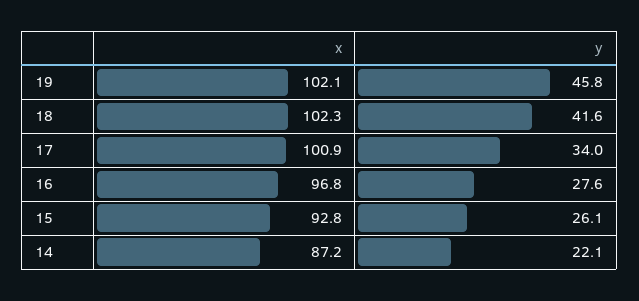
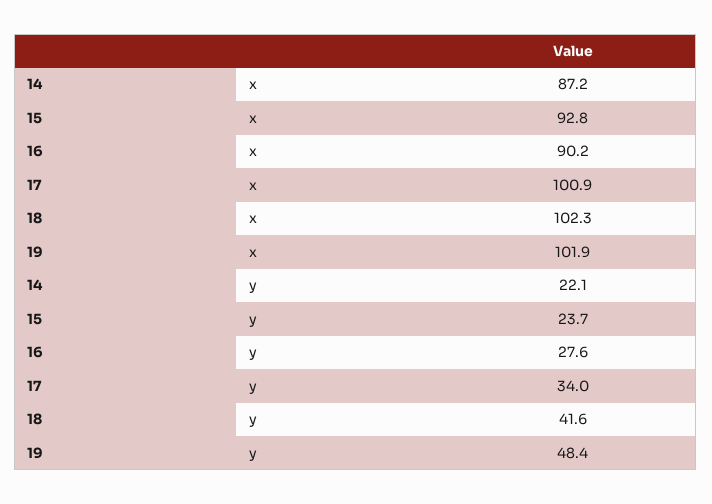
x, 19: 102.1 -> 101.9
y, 19: 45.8 -> 48.4
x, 16: 96.8 -> 90.2
y, 15: 26.1 -> 23.7

